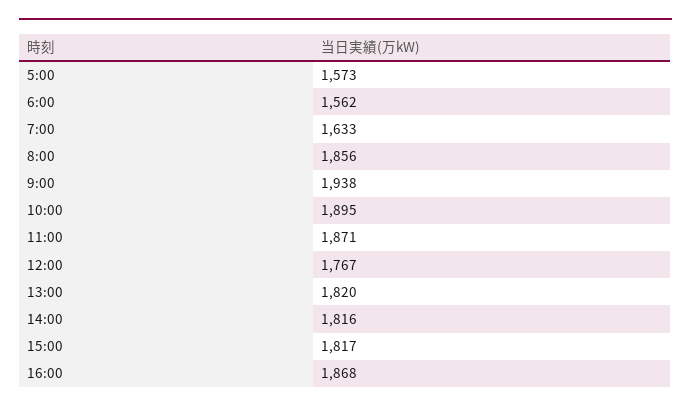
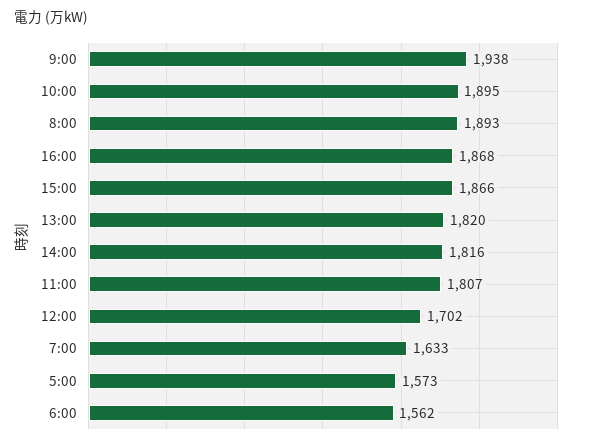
8:00: 1856 -> 1893
11:00: 1871 -> 1807
12:00: 1767 -> 1702
15:00: 1817 -> 1866

